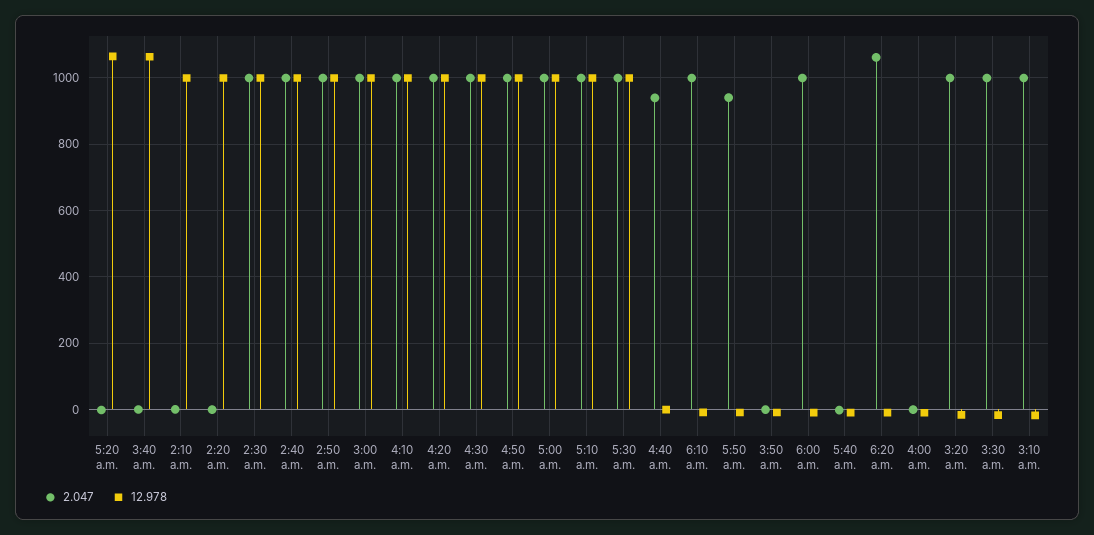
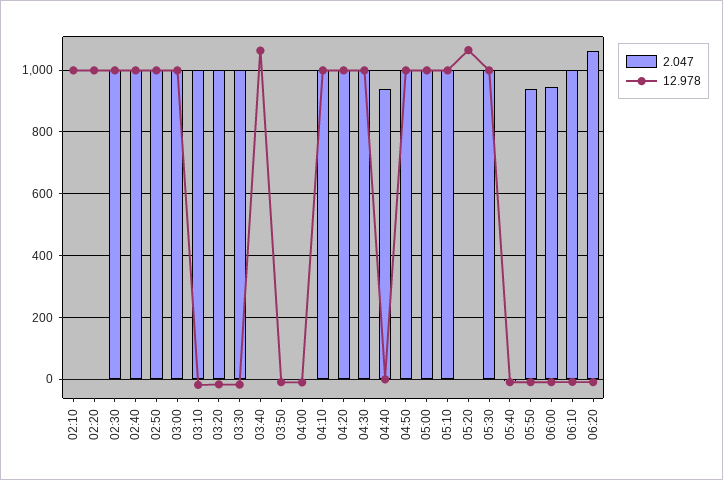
2.047, 6:00 a.m.: 1000 -> 940

